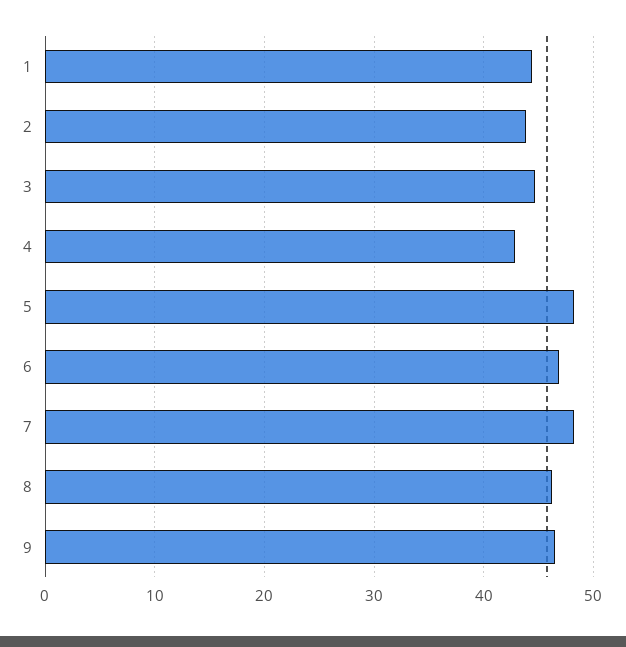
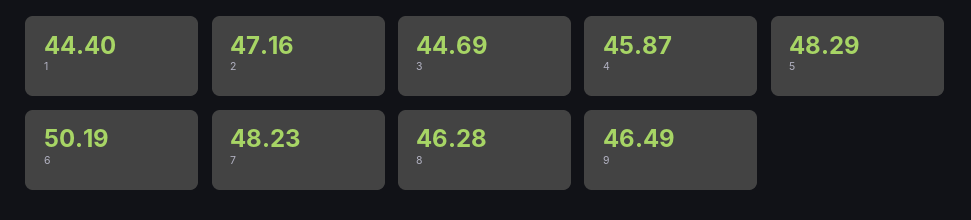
2: 44 -> 47.16
4: 43 -> 45.87
6: 47 -> 50.19

